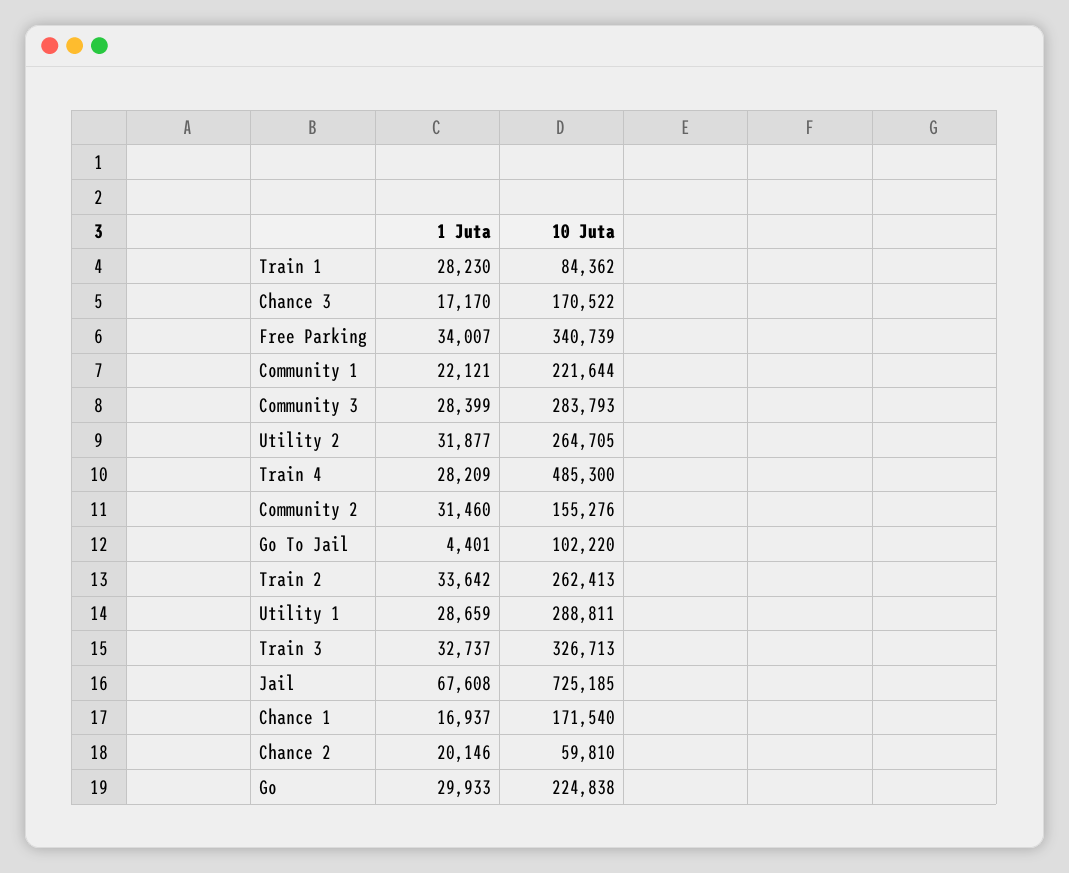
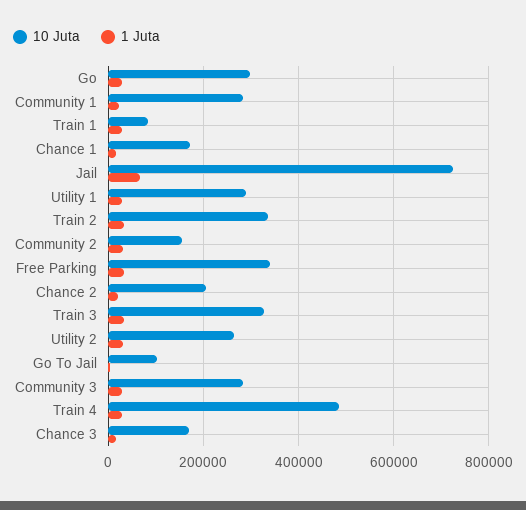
10 Juta, Community 1: 221644 -> 280000
10 Juta, Train 2: 262413 -> 340000
10 Juta, Chance 2: 59810 -> 200000
10 Juta, Go: 224838 -> 300000

